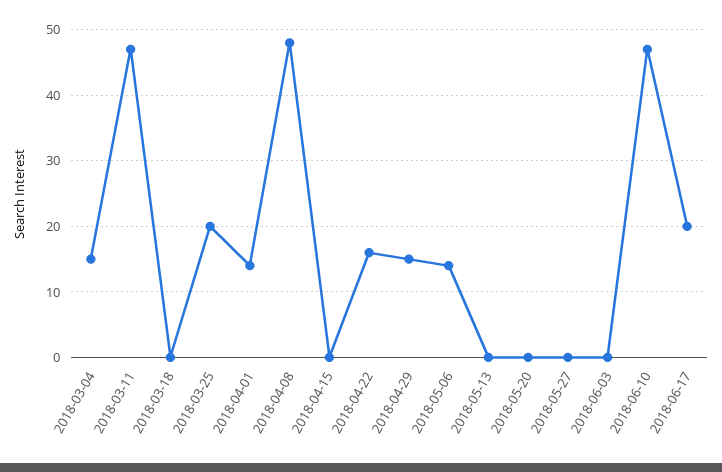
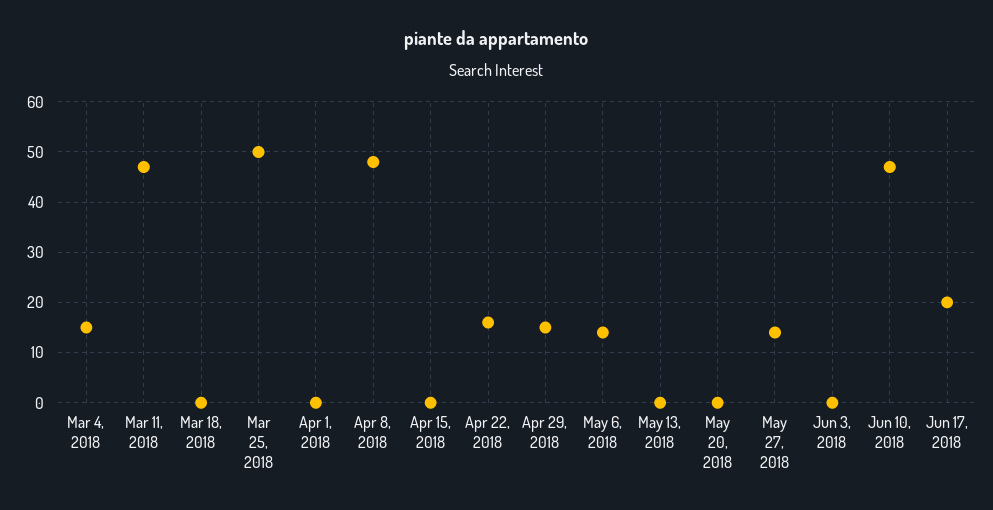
2018-03-25: 20 -> 50
2018-04-01: 14 -> 0
2018-05-27: 0 -> 15

